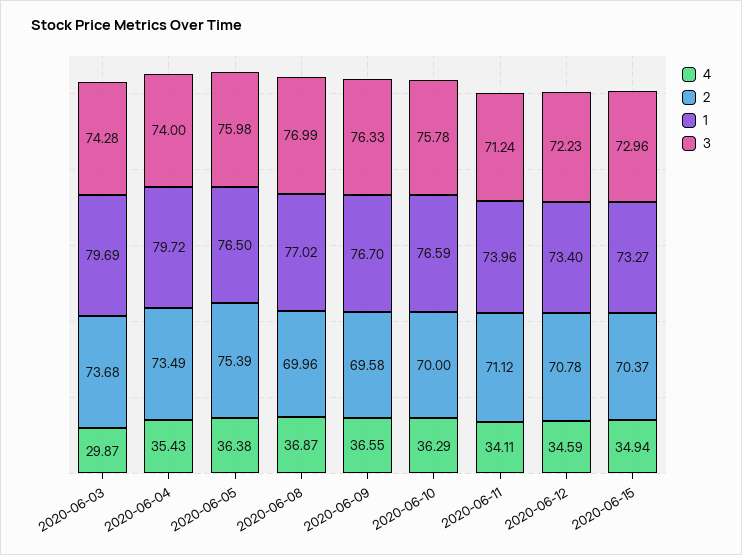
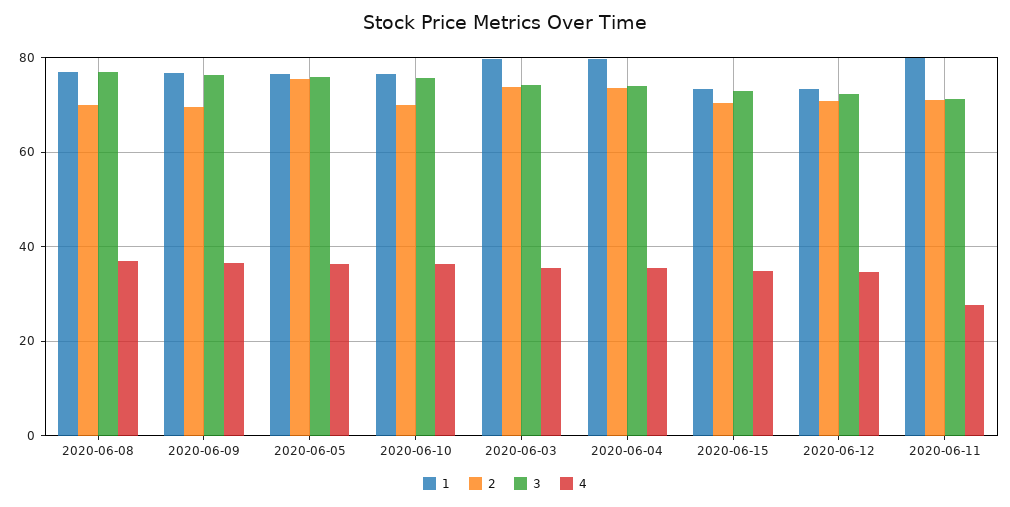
4, 2020-06-03: 29.87 -> 36
4, 2020-06-11: 34.11 -> 28
1, 2020-06-11: 73.96 -> 80

